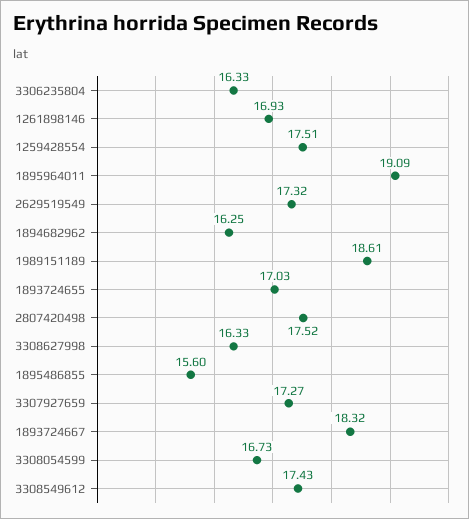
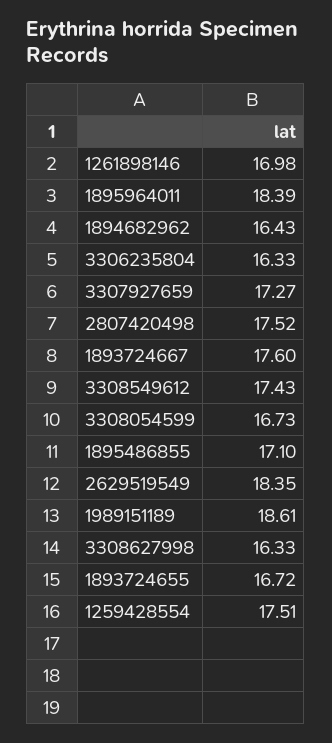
1261898146: 16.93 -> 16.98
1895964011: 19.09 -> 18.39
2629519549: 17.32 -> 18.35
1894682962: 16.25 -> 16.43
1893724655: 17.03 -> 16.72
1895486855: 15.6 -> 17.1
1893724667: 18.32 -> 17.6

